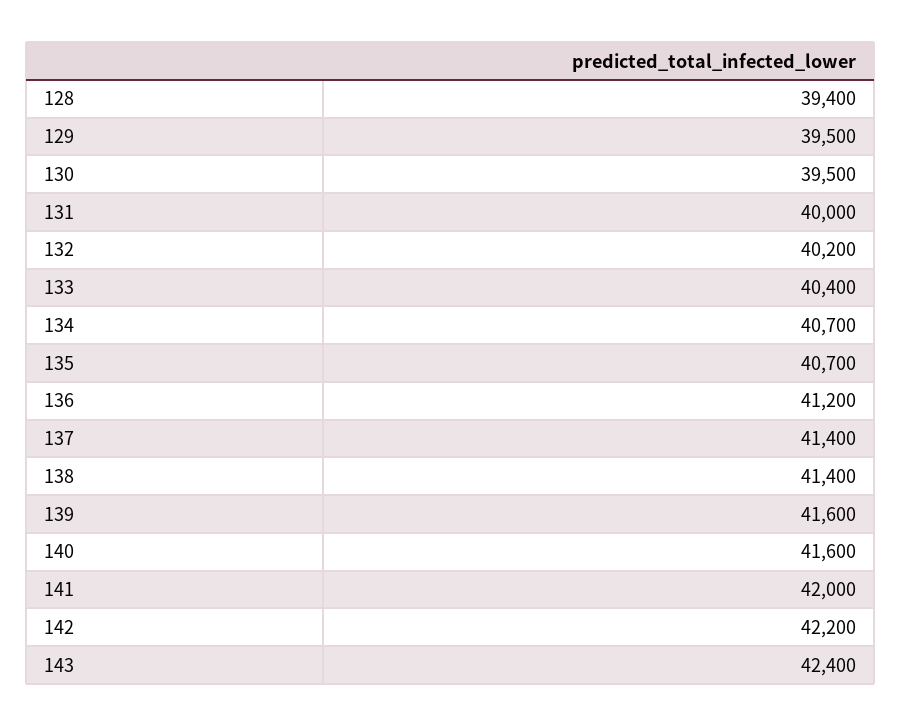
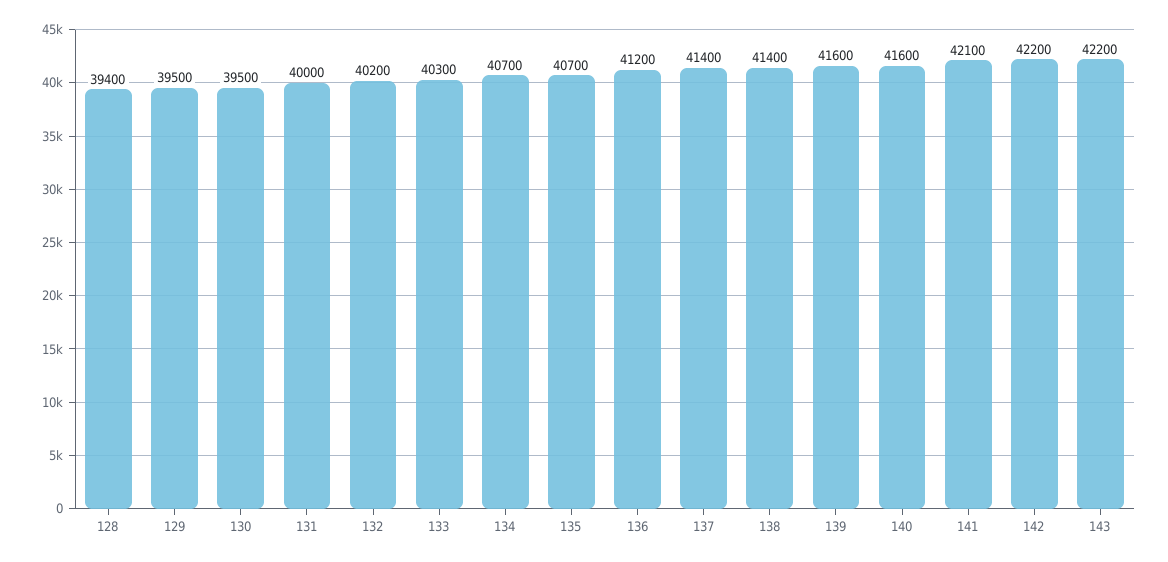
133: 40400 -> 40300
141: 42000 -> 42100
143: 42400 -> 42200

